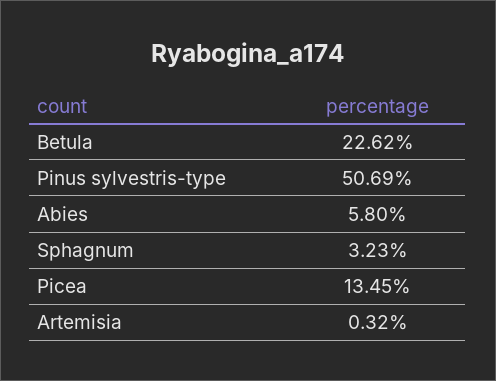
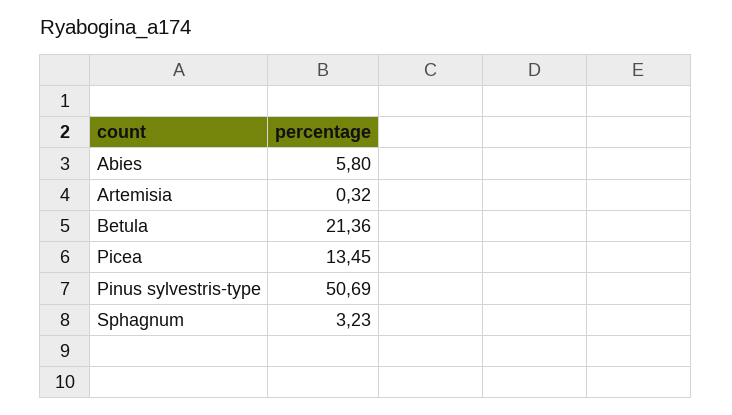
Betula: 22.62 -> 21.36

